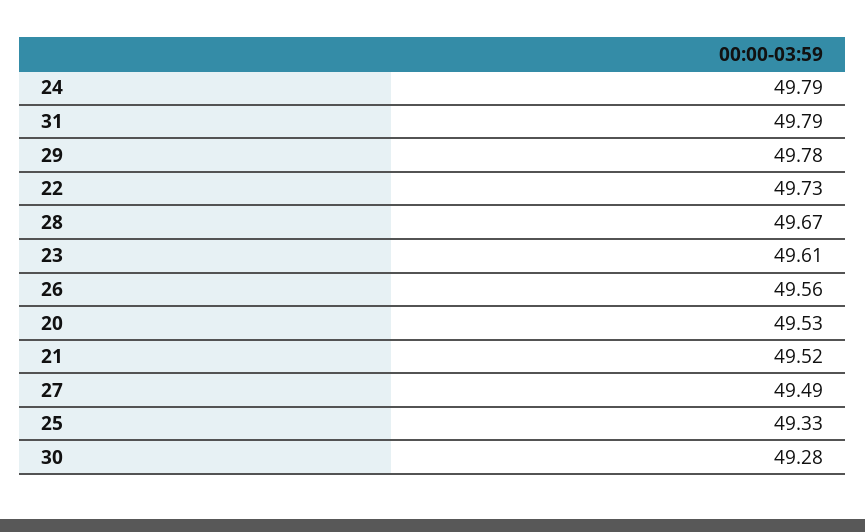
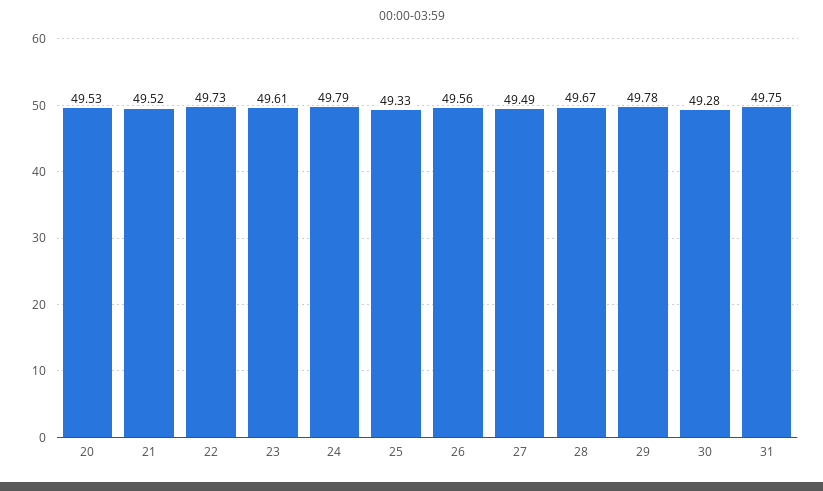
31: 49.79 -> 49.75

